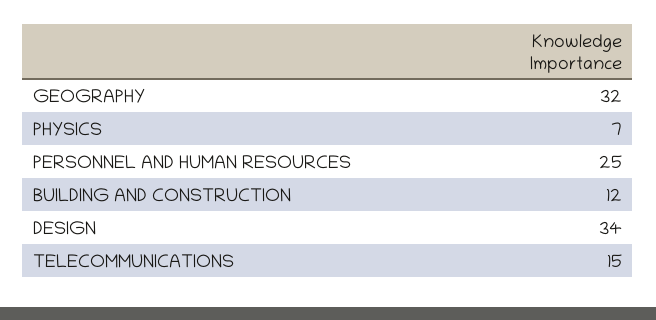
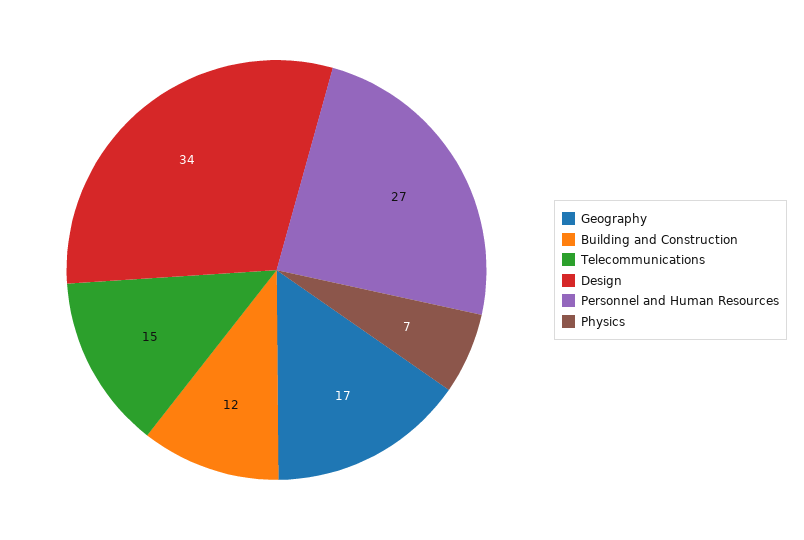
GEOGRAPHY: 32 -> 17
PERSONNEL AND HUMAN RESOURCES: 25 -> 27

